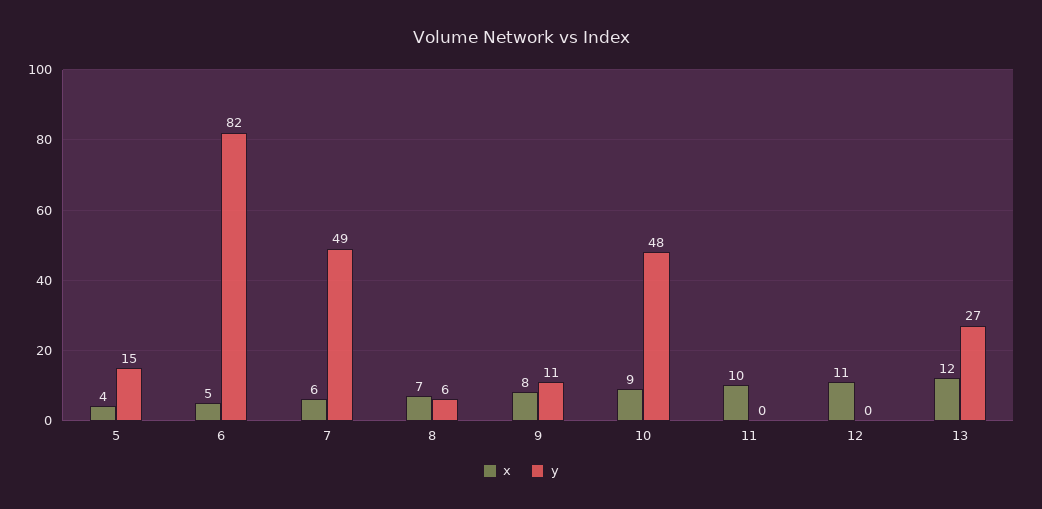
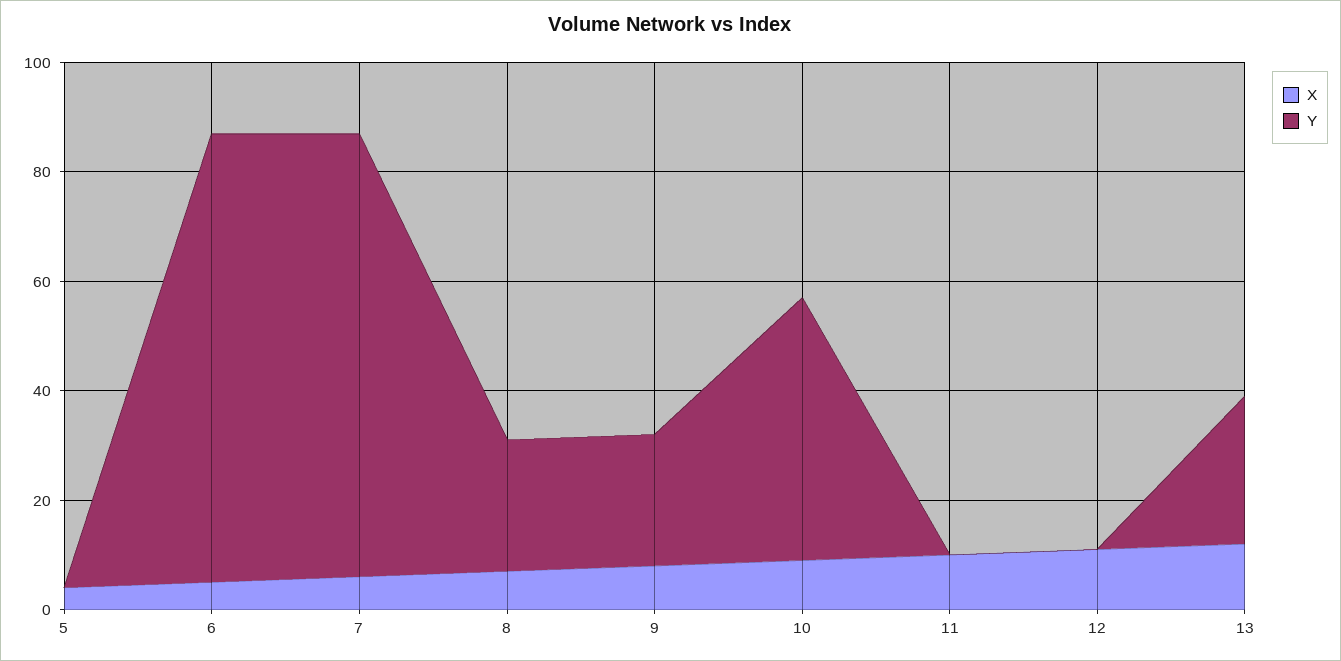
y, 5: 15 -> 0
y, 7: 49 -> 80
y, 8: 6 -> 25
y, 9: 11 -> 25

